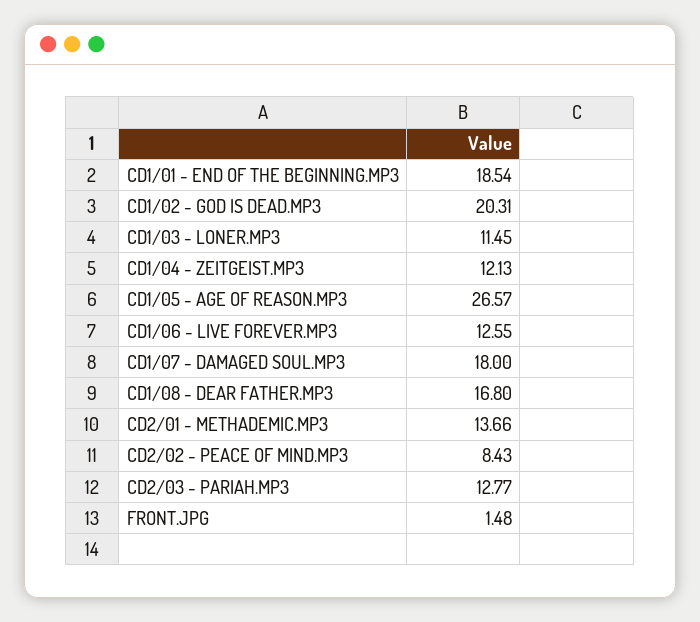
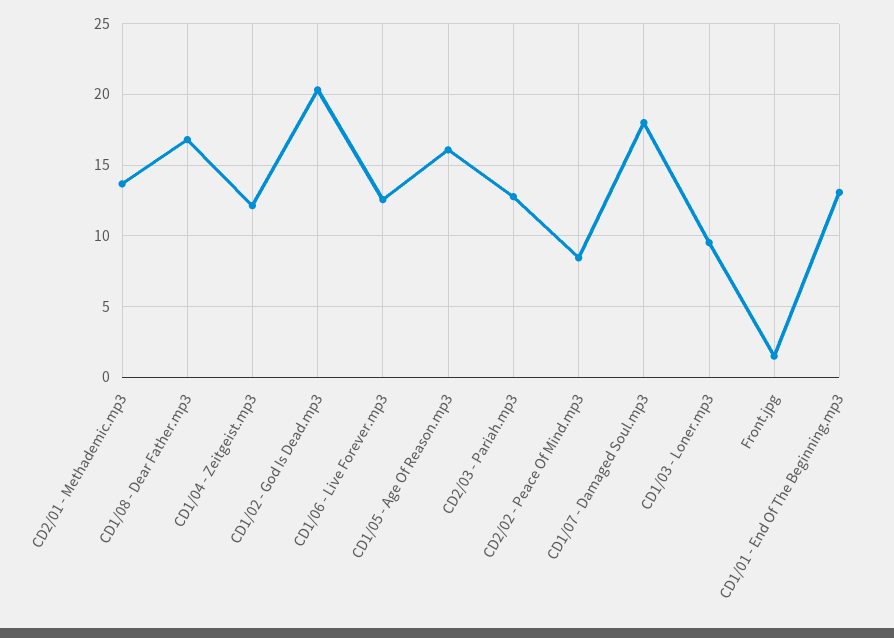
CD1/01 - END OF THE BEGINNING.MP3: 18.54 -> 13
CD1/03 - LONER.MP3: 11.45 -> 9.5
CD1/05 - AGE OF REASON.MP3: 26.57 -> 16

